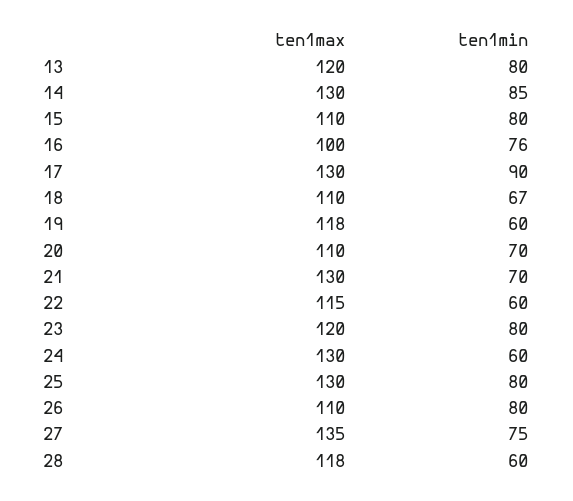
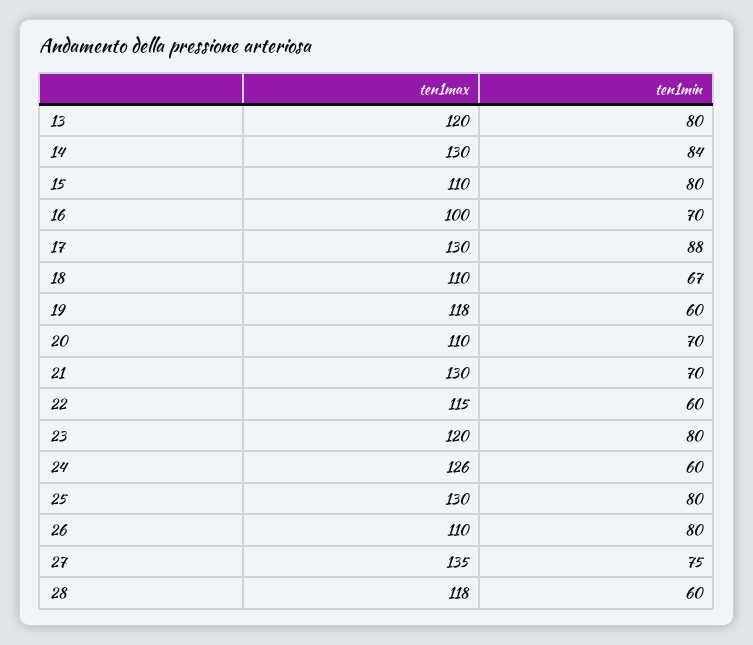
ten1min, 14: 85 -> 84
ten1min, 16: 76 -> 70
ten1min, 17: 90 -> 88
ten1max, 24: 130 -> 126

